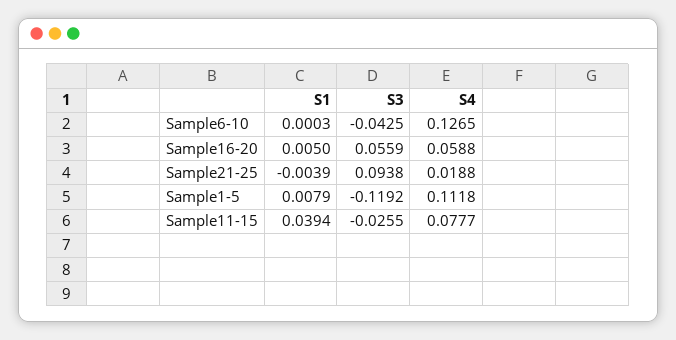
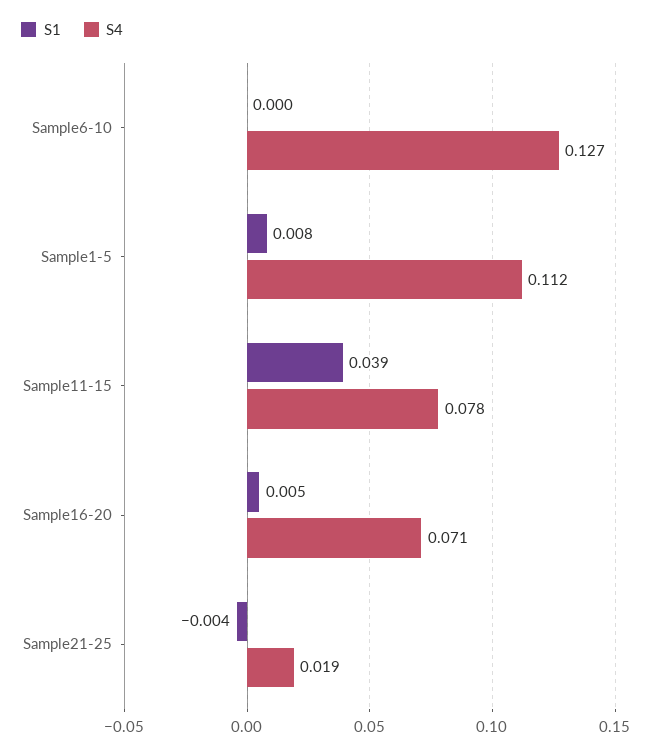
S3, Sample6-10: -0.0425 -> none
S3, Sample16-20: 0.0559 -> none
S4, Sample16-20: 0.0588 -> 0.071
S3, Sample21-25: 0.0938 -> none
S3, Sample1-5: -0.1192 -> none
S3, Sample11-15: -0.0255 -> none

